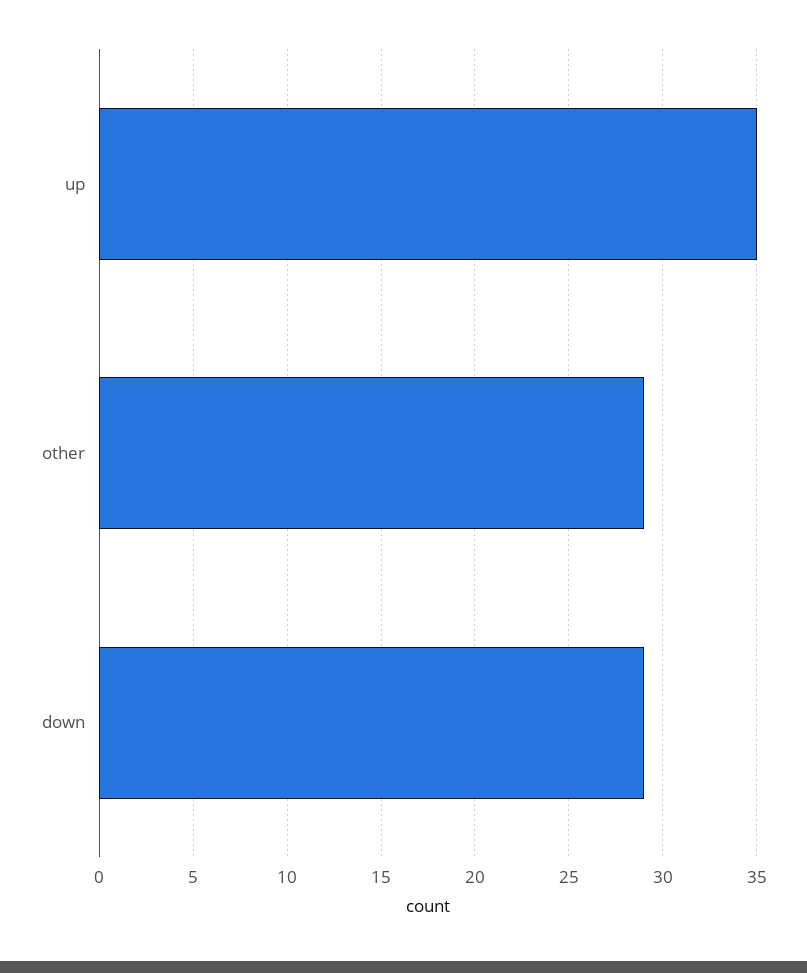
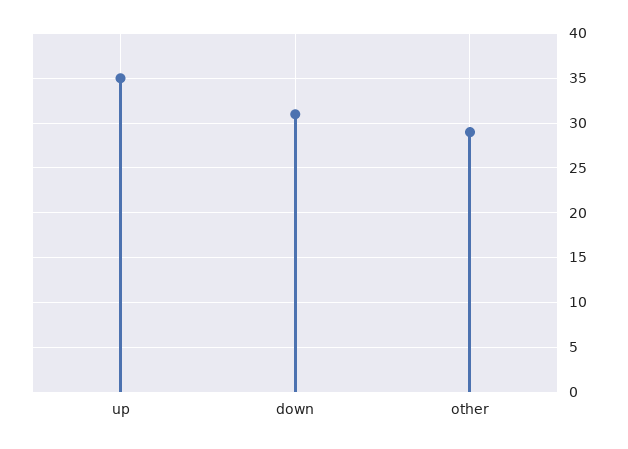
down: 29 -> 31

